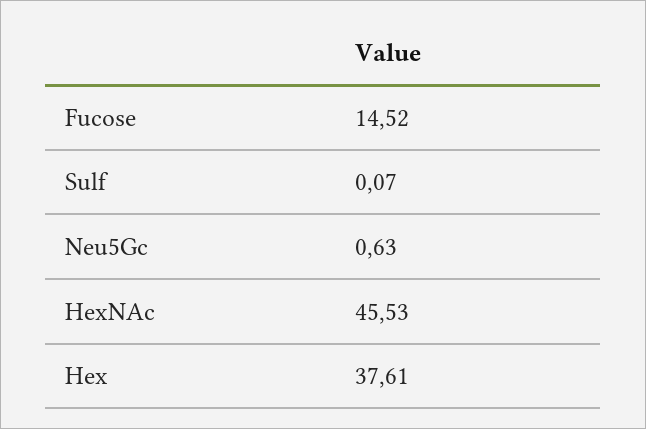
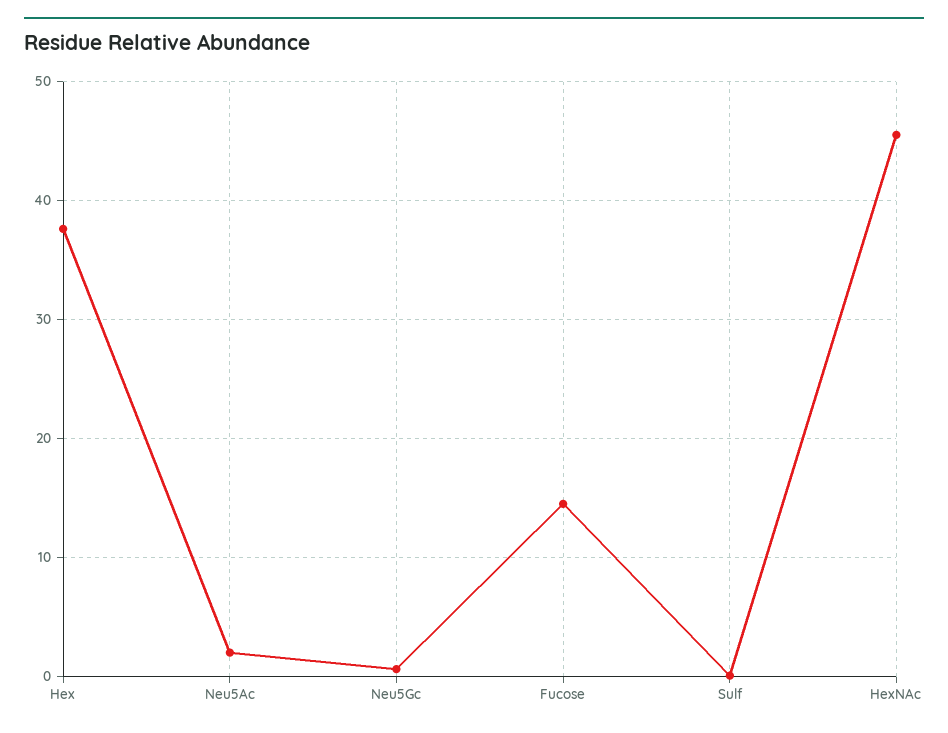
Neu5Ac: none -> 2

